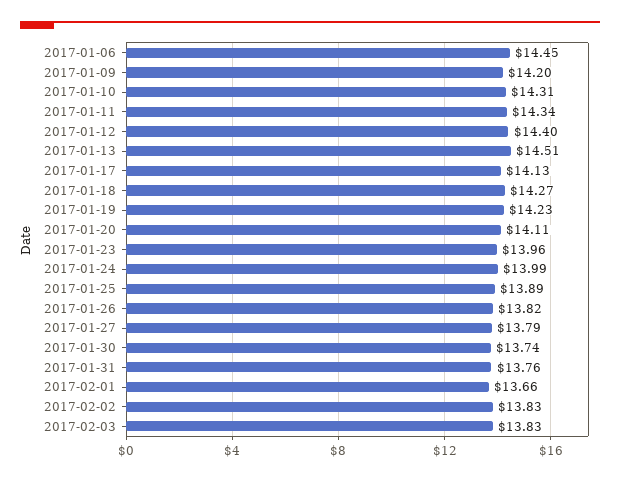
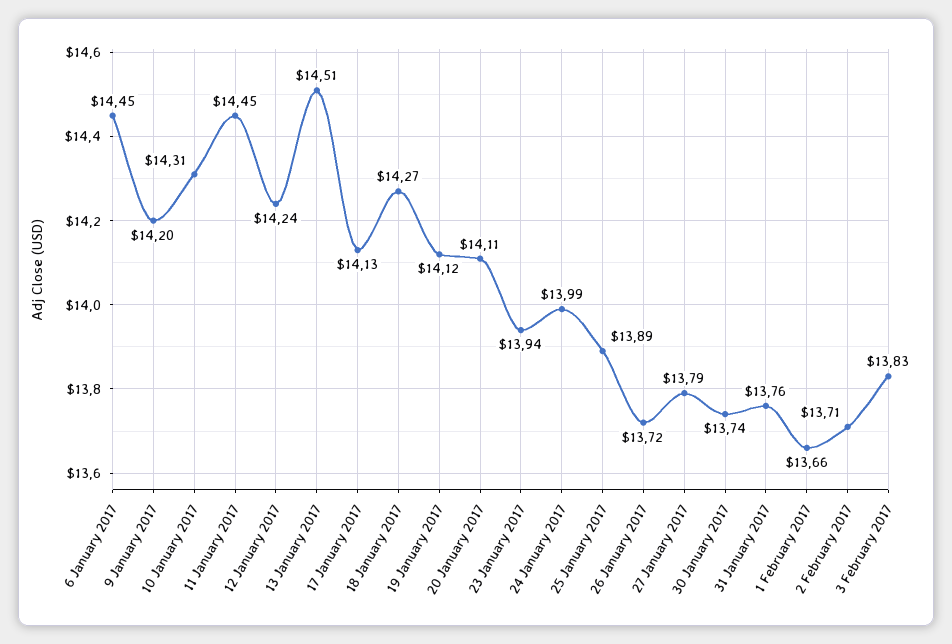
2017-01-11: 14.34 -> 14.45
2017-01-12: 14.4 -> 14.24
2017-01-19: 14.23 -> 14.12
2017-01-23: 13.96 -> 13.94
2017-01-26: 13.82 -> 13.72
2017-02-02: 13.83 -> 13.71

